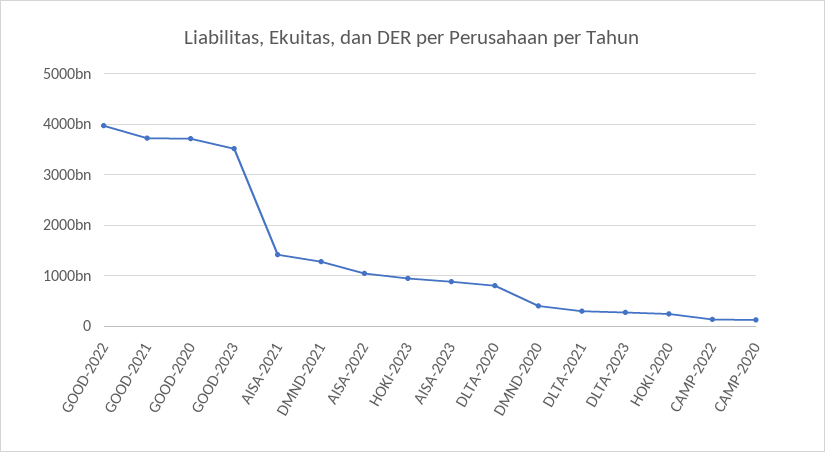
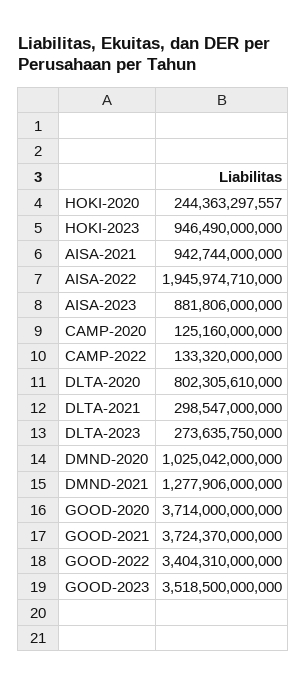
GOOD-2022: 4000000000000 -> 3404310000000
AISA-2021: 1400000000000 -> 942744000000
AISA-2022: 1000000000000 -> 1945974710000
DMND-2020: 400000000000 -> 1025042000000

